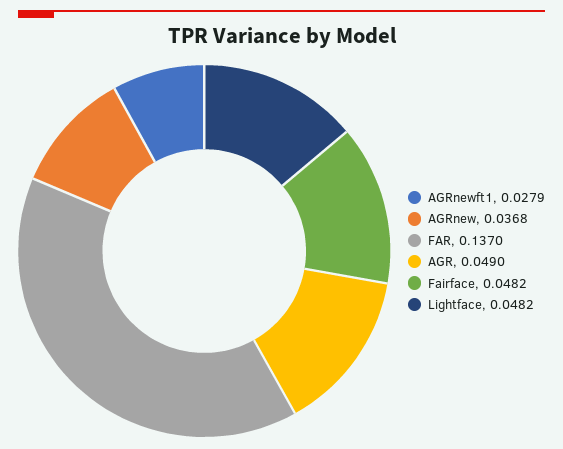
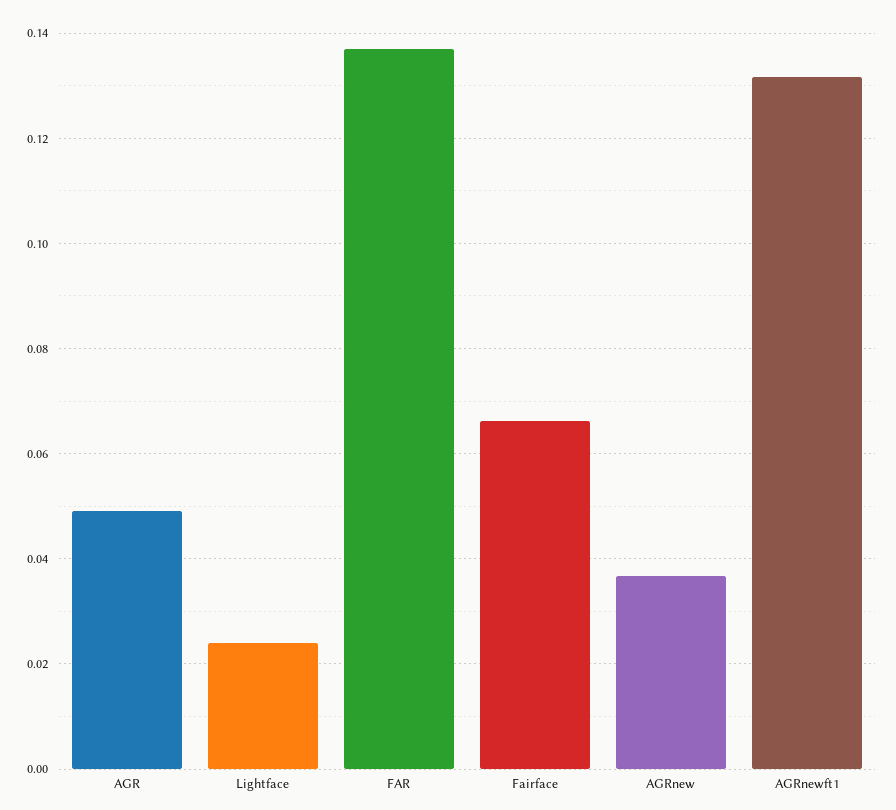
AGRnewft1: 0.0279 -> 0.132
Fairface: 0.0482 -> 0.066
Lightface: 0.0482 -> 0.024

